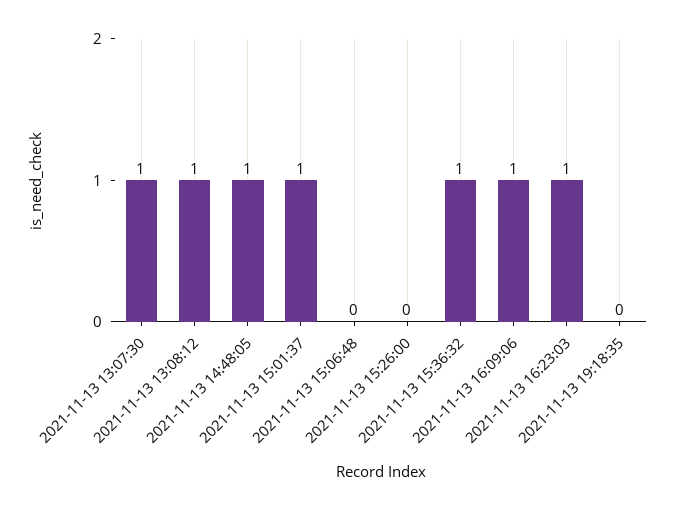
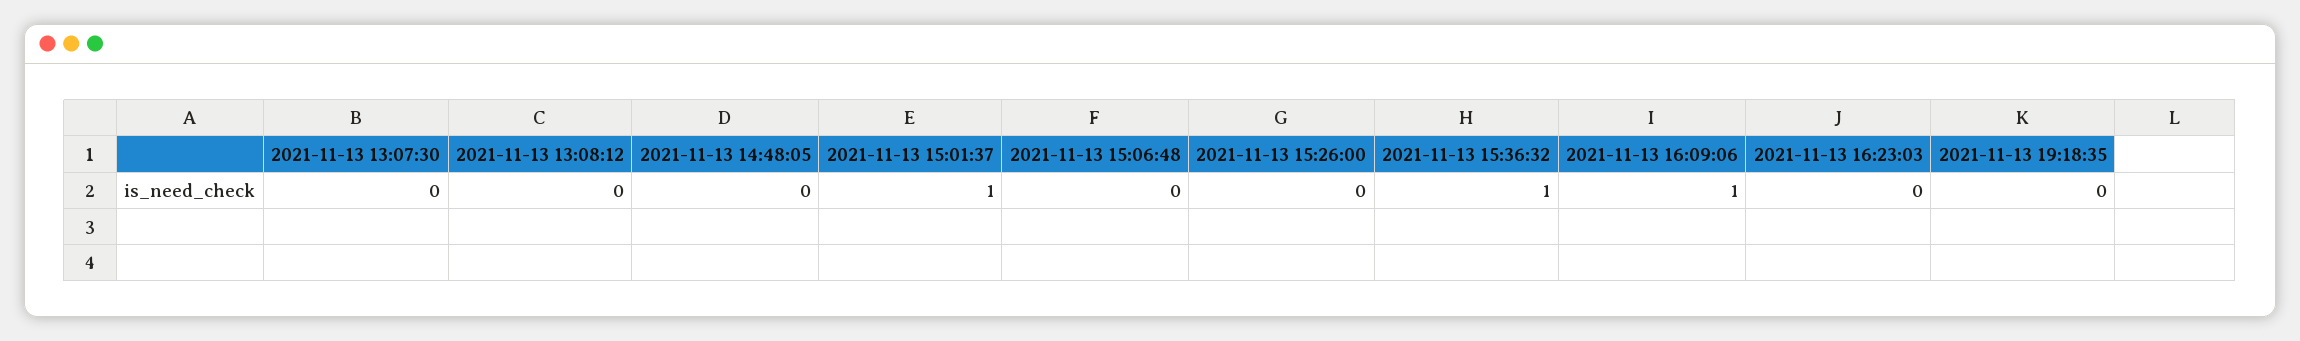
2021-11-13 13:07:30: 1 -> 0
2021-11-13 13:08:12: 1 -> 0
2021-11-13 14:48:05: 1 -> 0
2021-11-13 16:23:03: 1 -> 0

